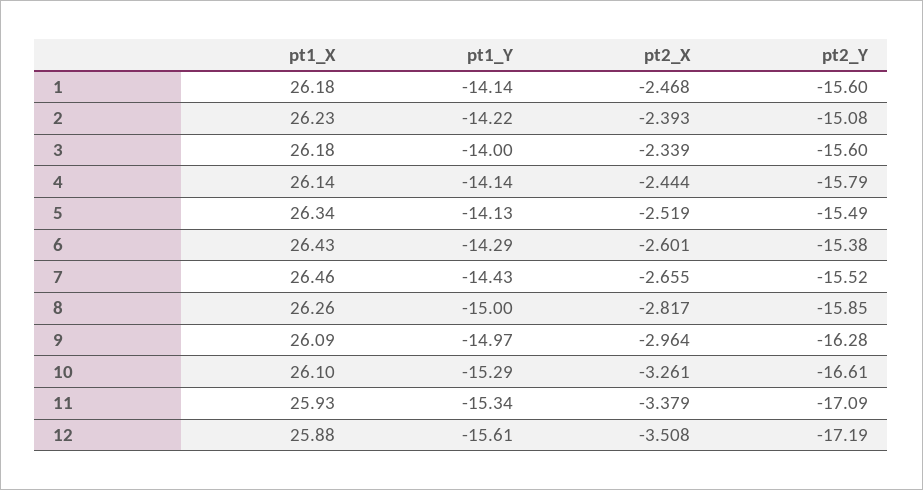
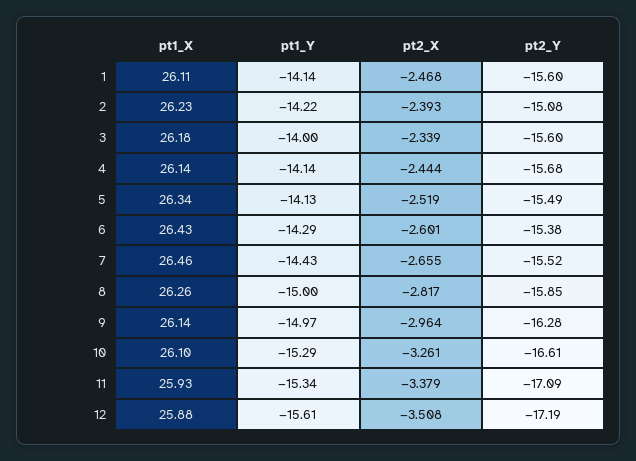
pt1_X, 1: 26.18 -> 26.11
pt2_Y, 4: -15.79 -> -15.68
pt1_X, 9: 26.09 -> 26.14

